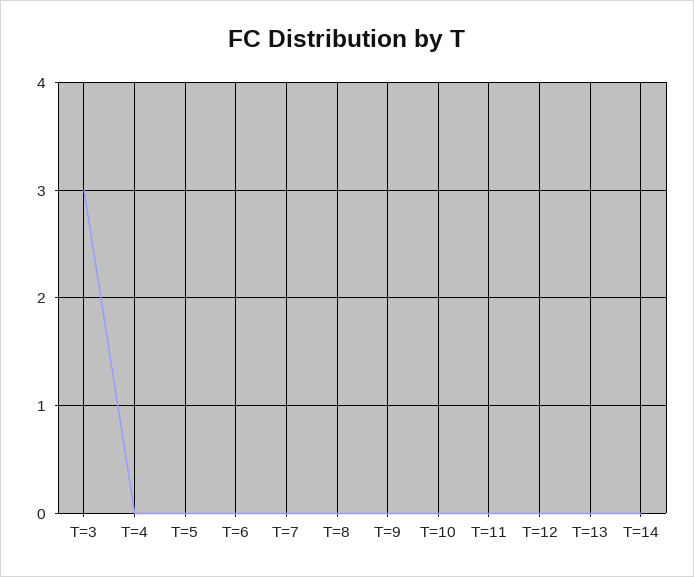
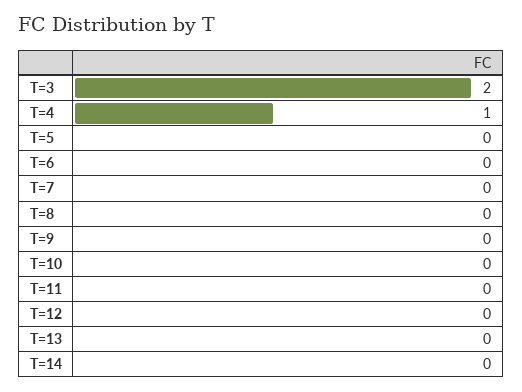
T=3: 3 -> 2
T=4: 0 -> 1

